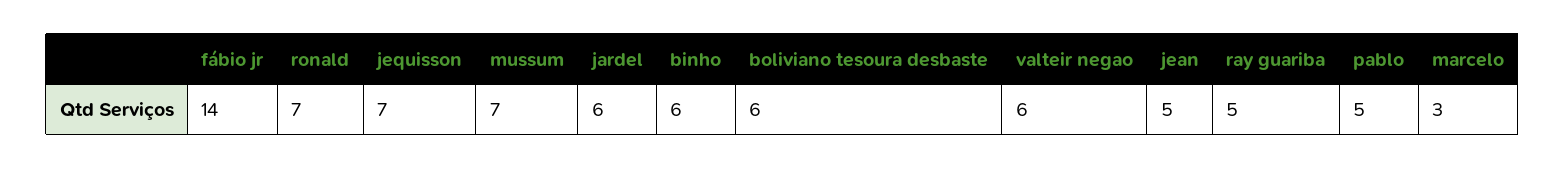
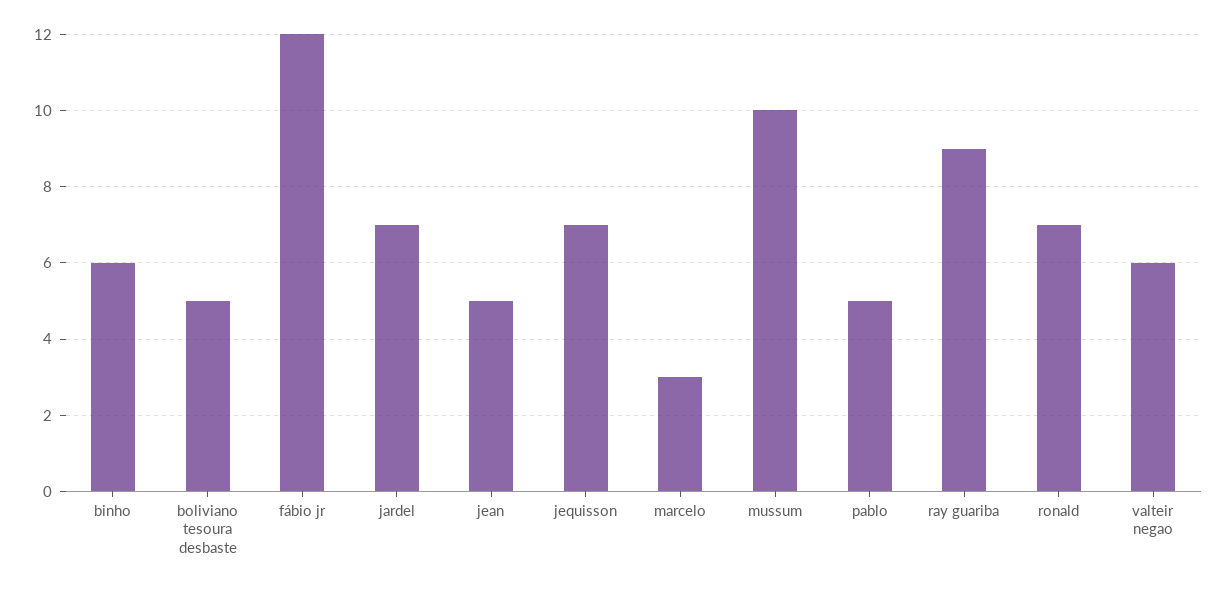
fábio jr: 14 -> 12
mussum: 7 -> 10
jardel: 6 -> 7
boliviano tesoura desbaste: 6 -> 5
ray guariba: 5 -> 9

